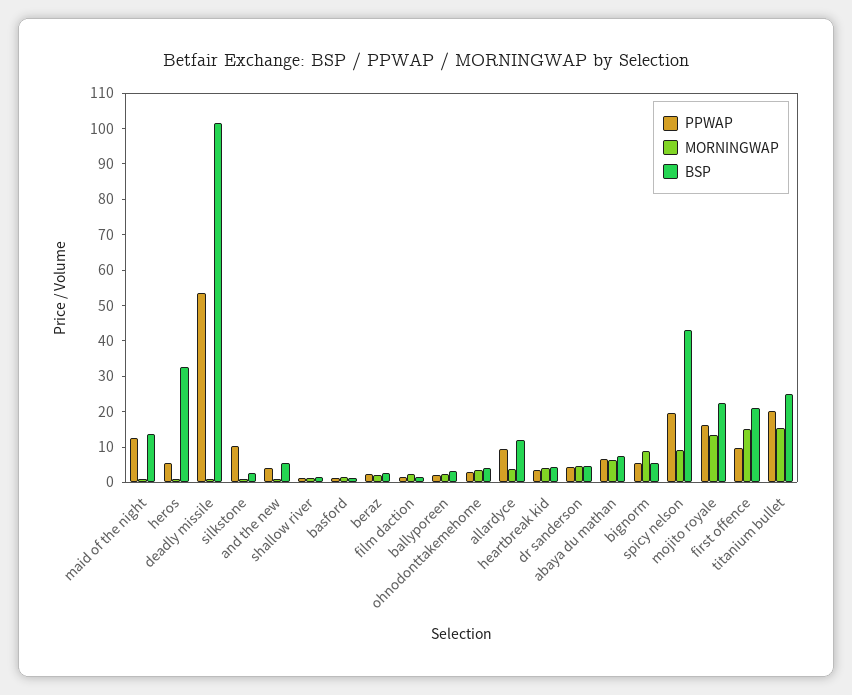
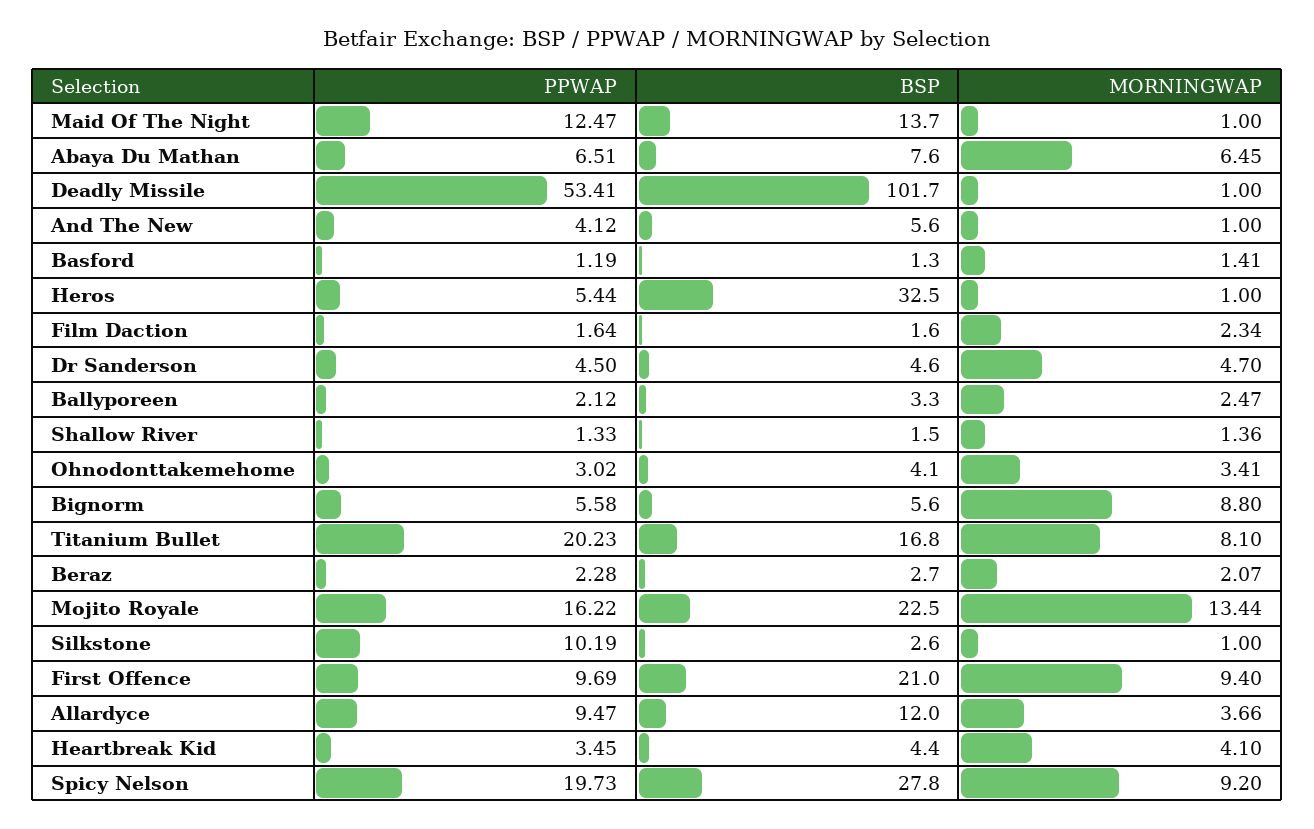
BSP, spicy nelson: 42.5 -> 27.8
MORNINGWAP, first offence: 15 -> 9.4
MORNINGWAP, titanium bullet: 15 -> 8.1
BSP, titanium bullet: 25 -> 16.8

